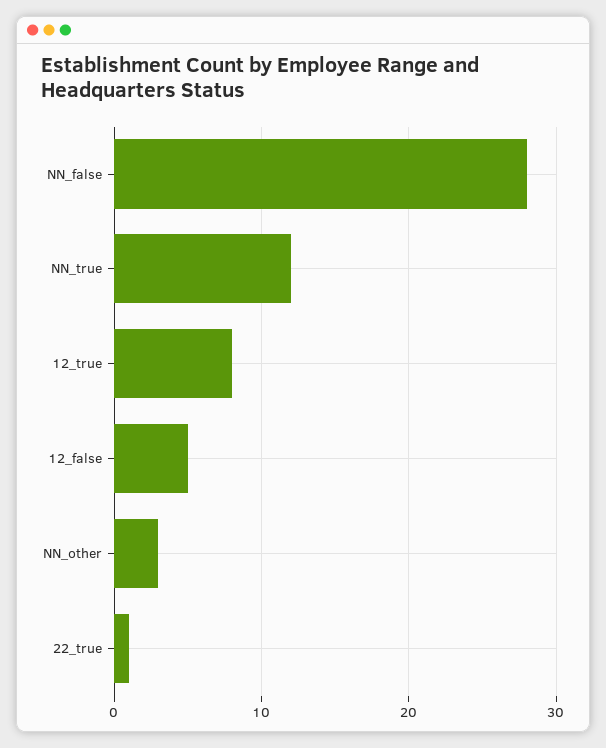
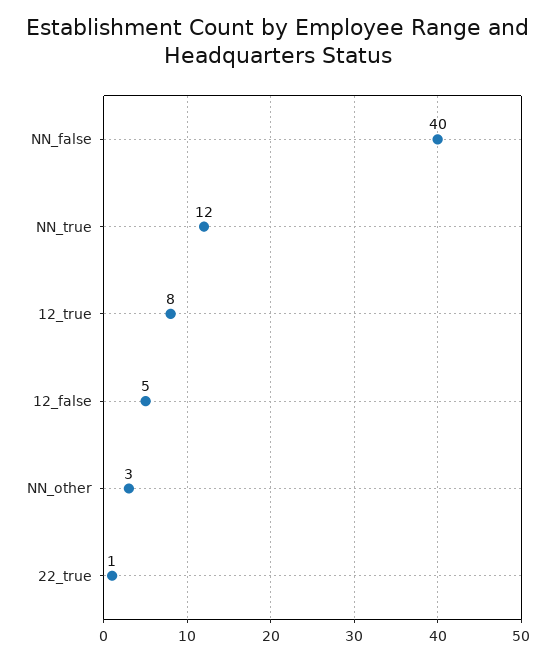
NN_false: 28 -> 40

